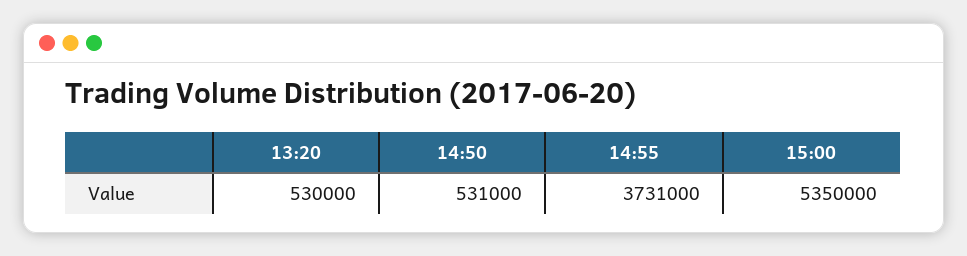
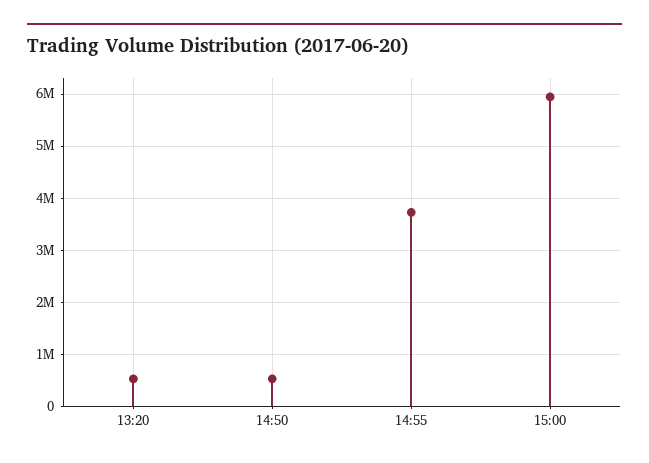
15:00: 5350000 -> 6000000

